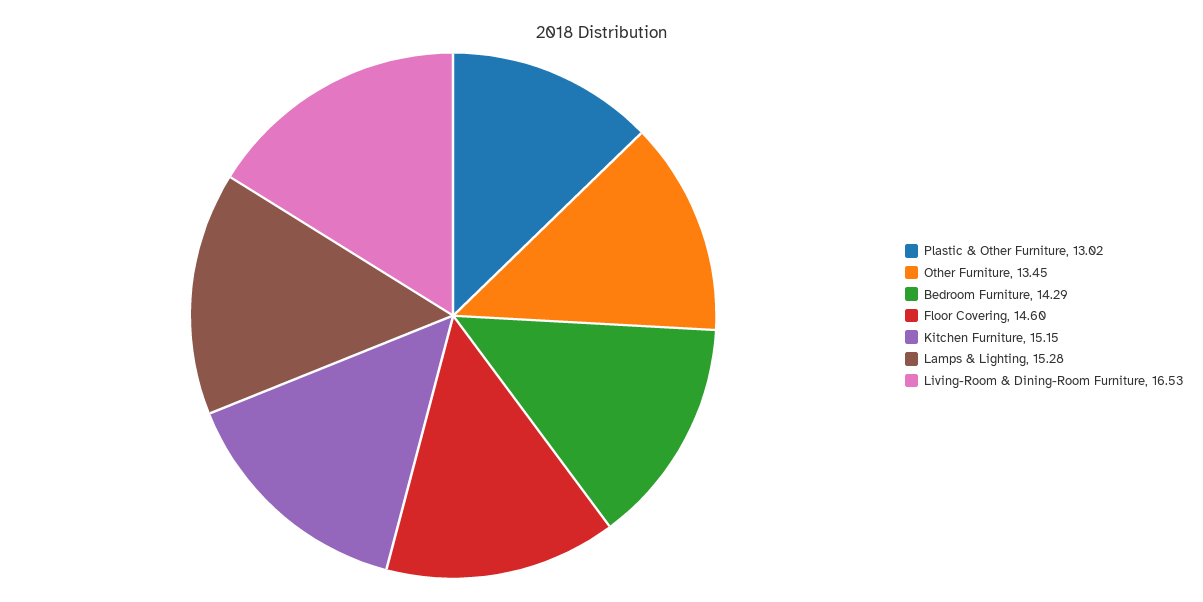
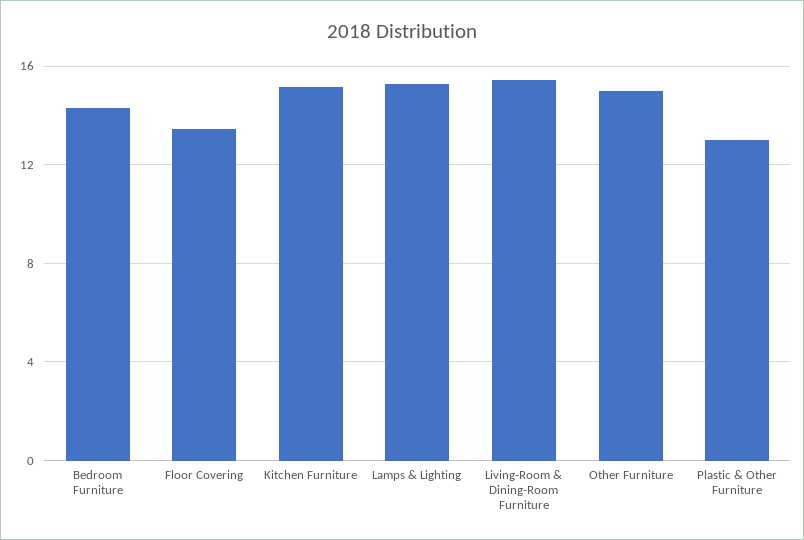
Other Furniture: 13.45 -> 15
Floor Covering: 14.6 -> 13.5
Living-Room & Dining-Room Furniture: 16.53 -> 15.5

